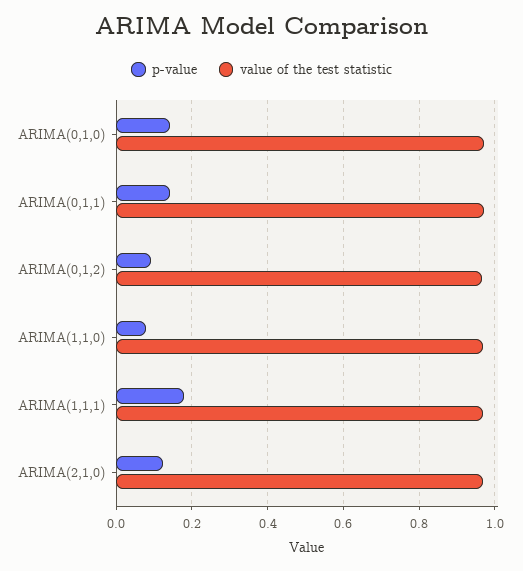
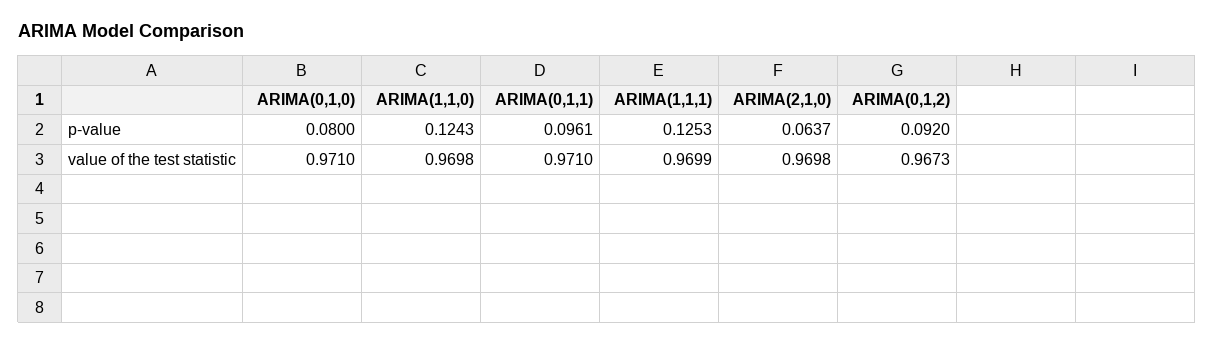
p-value, ARIMA(0,1,0): 0.14 -> 0.08
p-value, ARIMA(0,1,1): 0.14 -> 0.0961
p-value, ARIMA(1,1,0): 0.08 -> 0.1243
p-value, ARIMA(1,1,1): 0.18 -> 0.1253
p-value, ARIMA(2,1,0): 0.12 -> 0.0637

